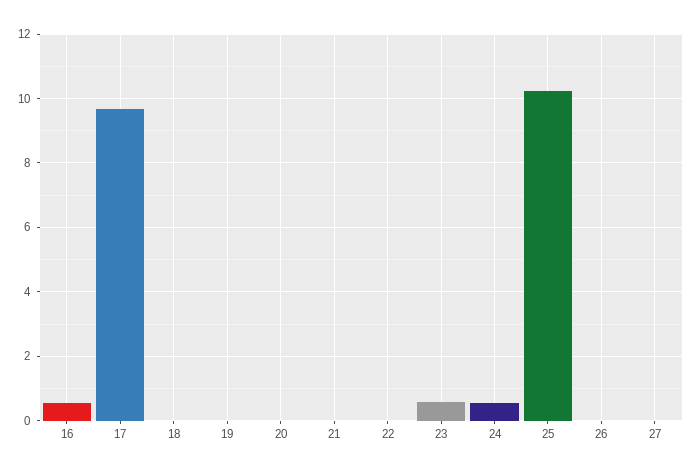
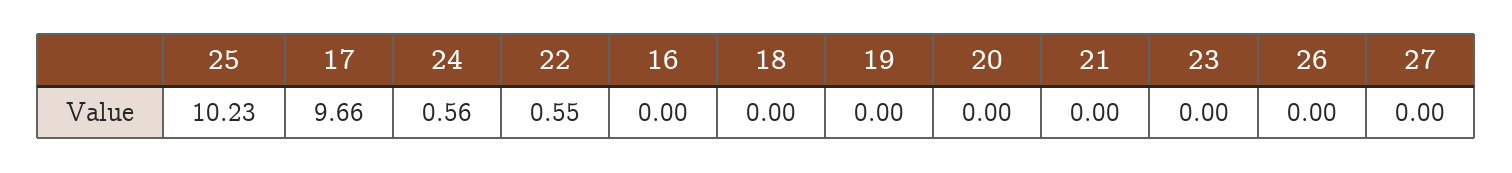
16: 0.6 -> 0
22: 0 -> 0.55
23: 0.6 -> 0

